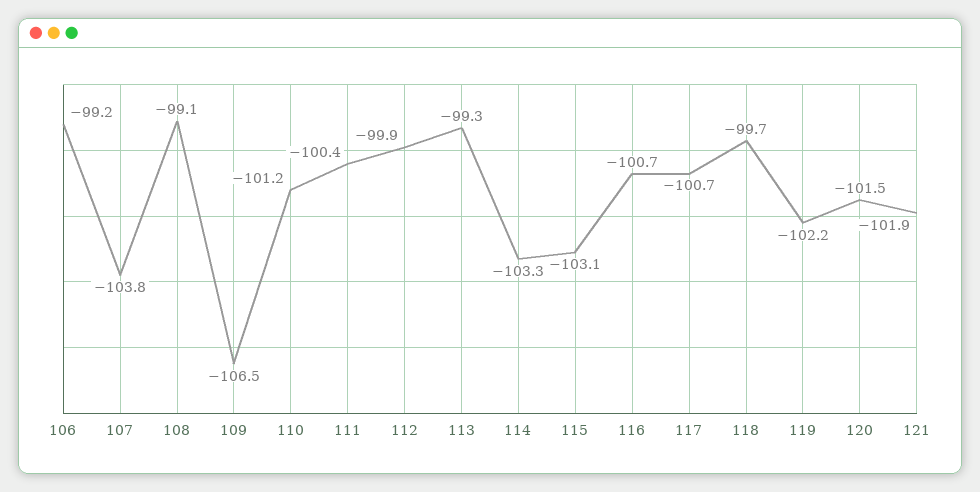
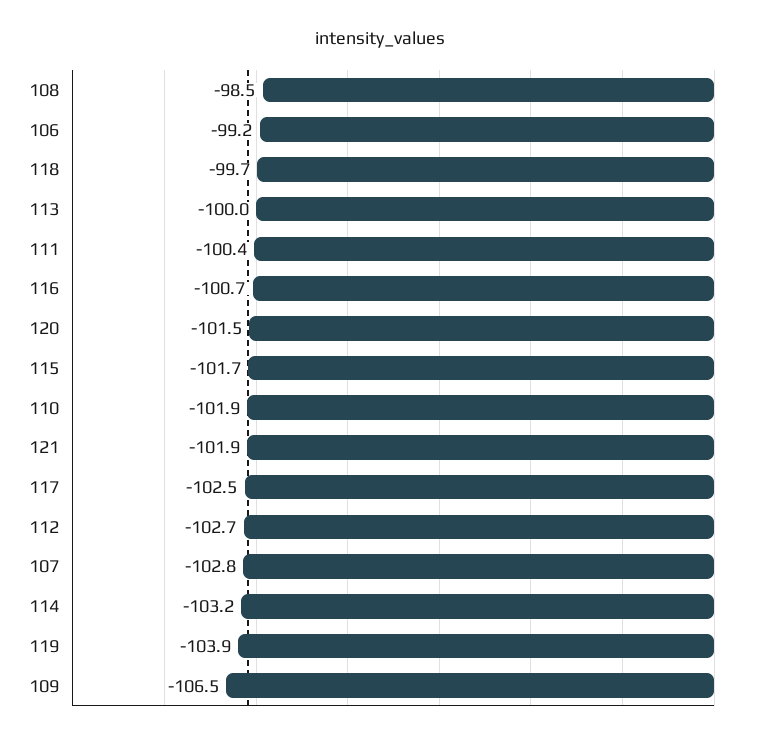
107: -103.8 -> -102.8
108: -99.1 -> -98.5
110: -101.2 -> -101.9
112: -99.9 -> -102.7
113: -99.3 -> -100
114: -103.3 -> -103.2
115: -103.1 -> -101.7
117: -100.7 -> -102.5
119: -102.2 -> -103.9

